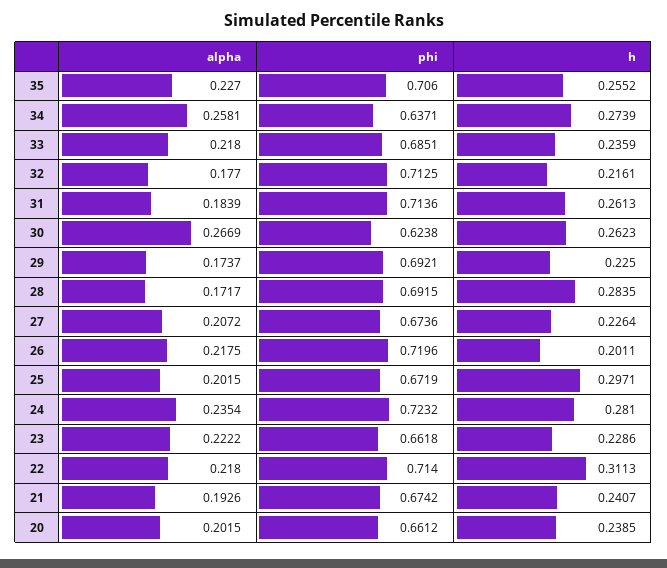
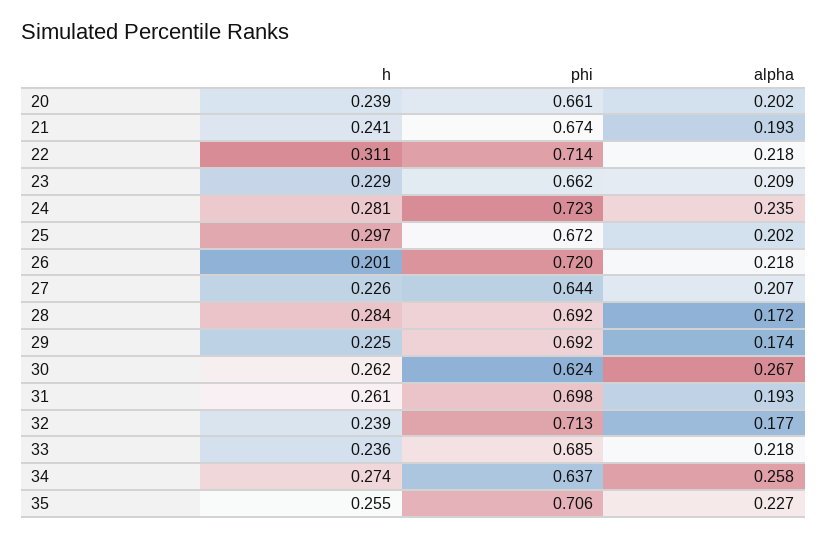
h, 32: 0.2161 -> 0.239
alpha, 31: 0.1839 -> 0.193
phi, 31: 0.7136 -> 0.698
phi, 27: 0.6736 -> 0.644
alpha, 23: 0.2222 -> 0.209

